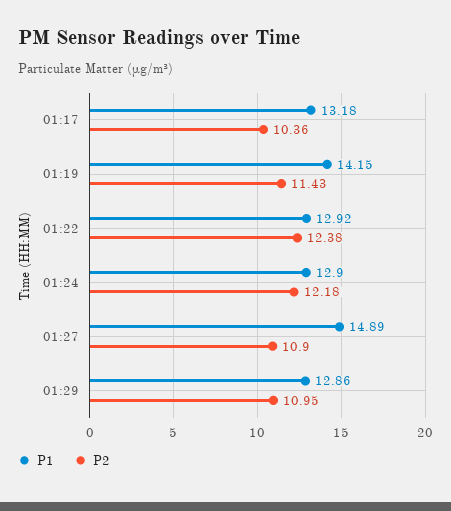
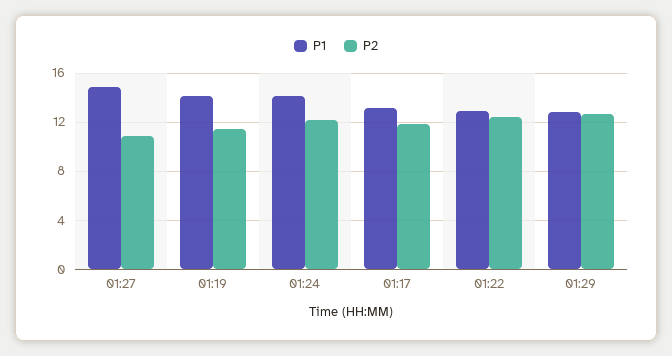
P2, 01:17: 10.36 -> 12
P1, 01:24: 12.9 -> 14
P2, 01:29: 10.95 -> 12.5

